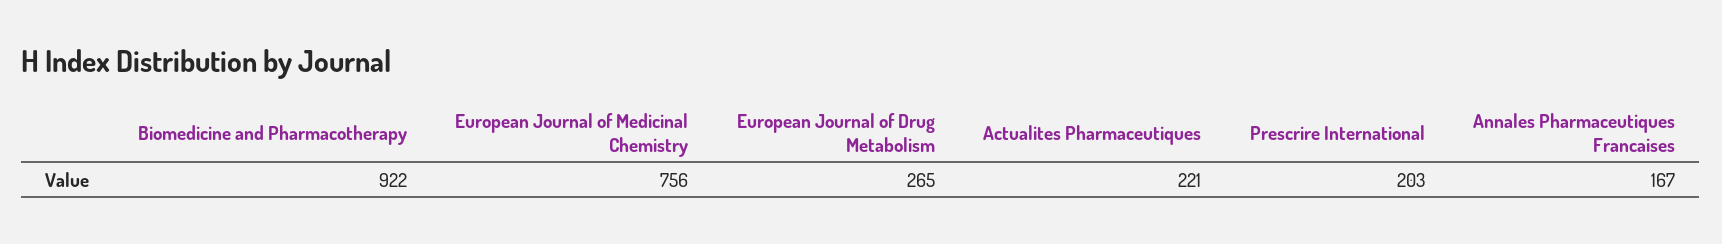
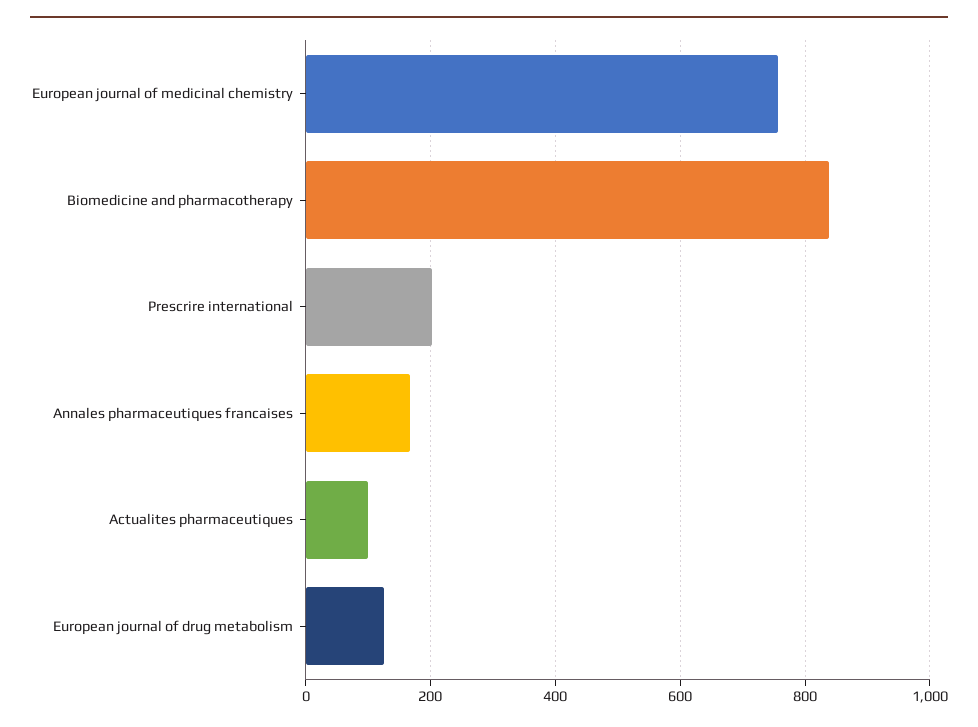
Biomedicine and Pharmacotherapy: 922 -> 840
European Journal of Drug Metabolism: 265 -> 120
Actualites Pharmaceutiques: 221 -> 100

